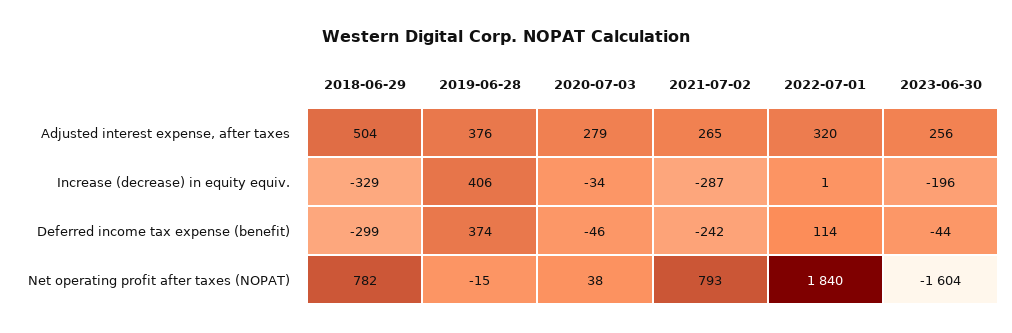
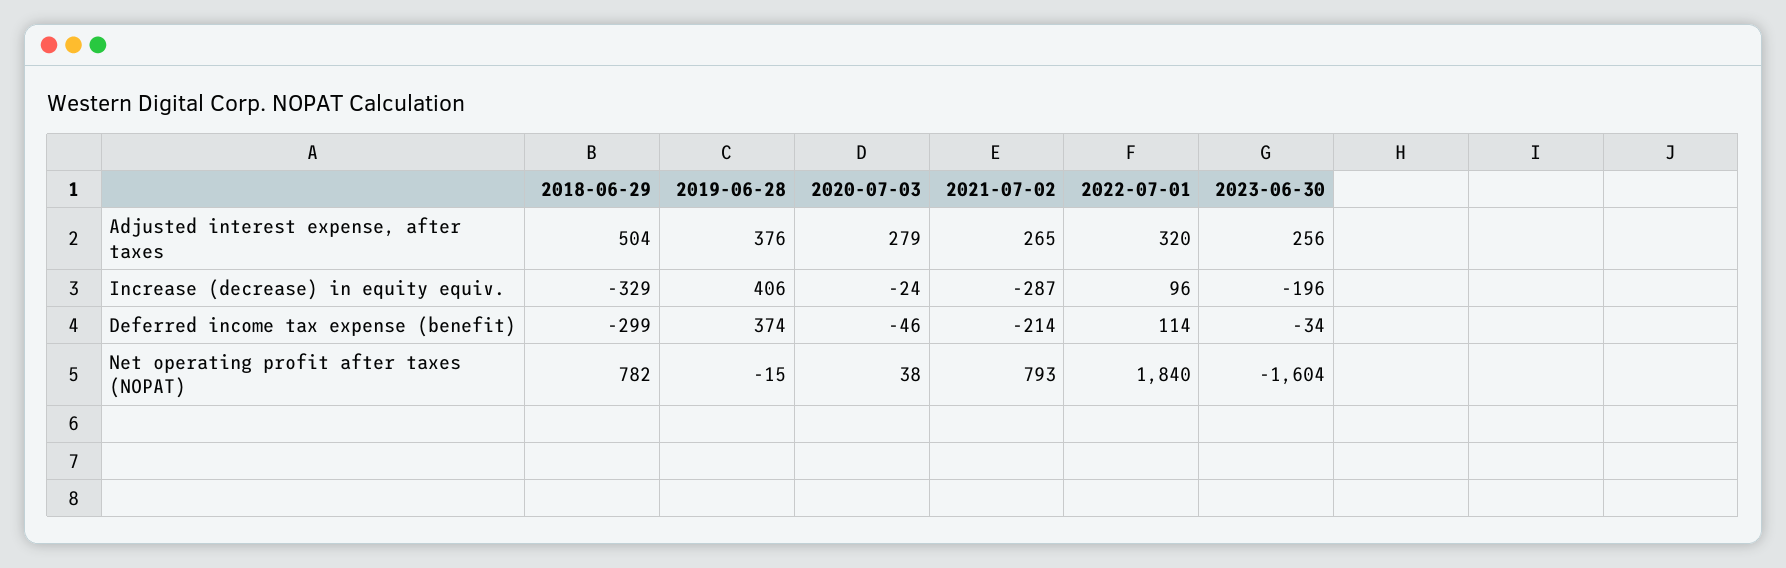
2020-07-03, Increase (decrease) in equity equiv.: -34 -> -24
2022-07-01, Increase (decrease) in equity equiv.: 1 -> 96
2021-07-02, Deferred income tax expense (benefit): -242 -> -214
2023-06-30, Deferred income tax expense (benefit): -44 -> -34

